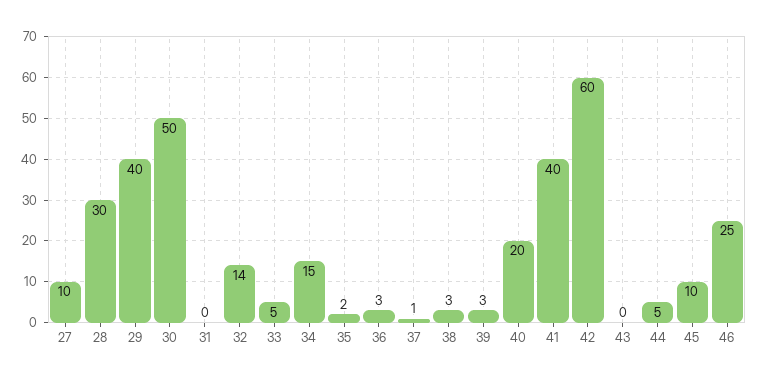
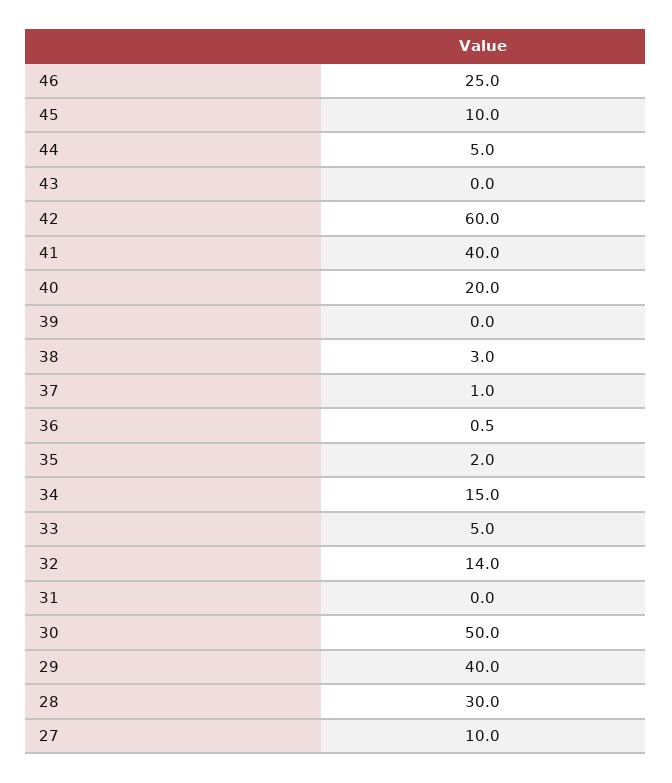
36: 3 -> 0.5
39: 3 -> 0

